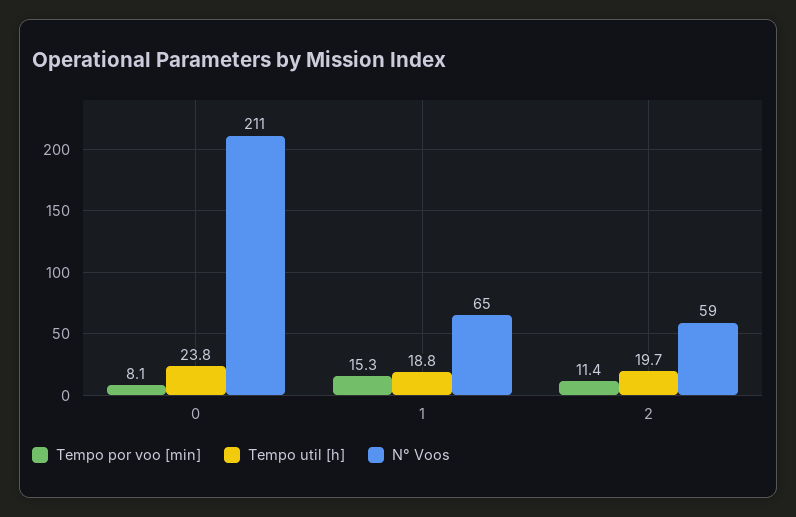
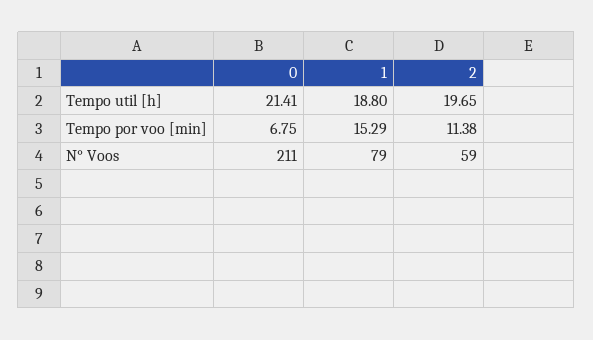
Tempo por voo [min], 0: 8.1 -> 6.75
Tempo util [h], 0: 23.8 -> 21.41
N° Voos, 1: 65 -> 79

